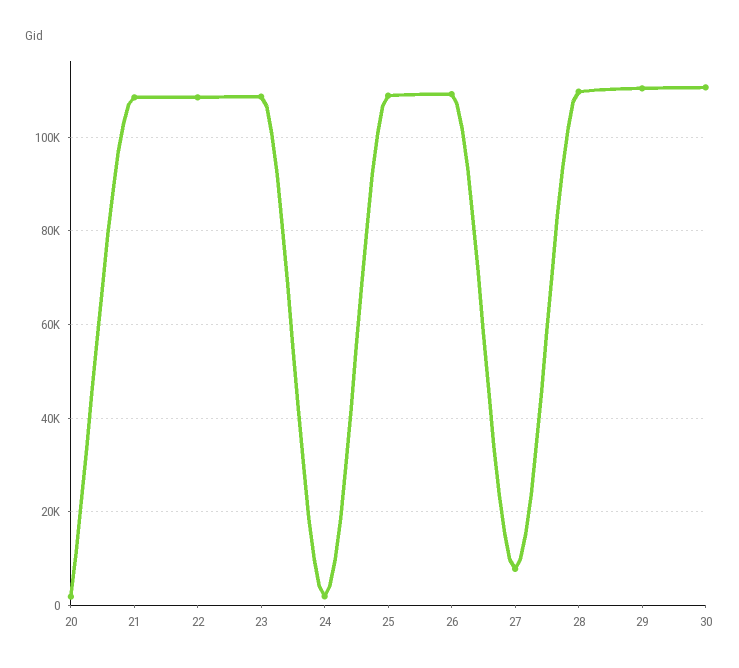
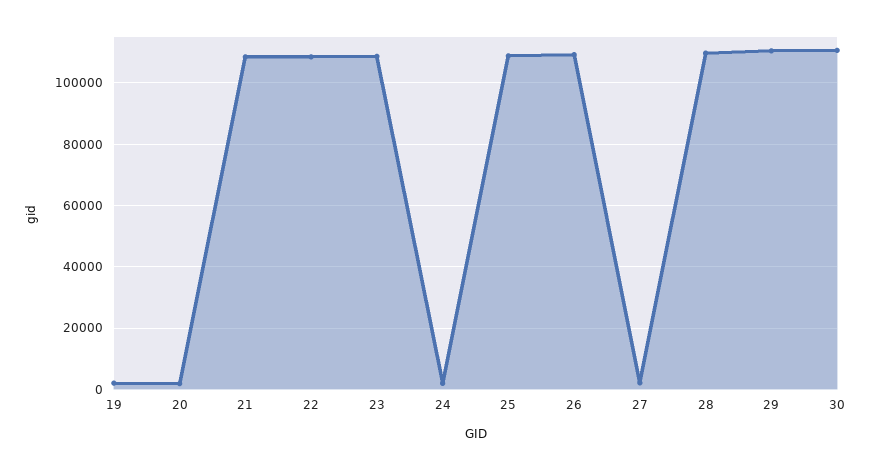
27: 8000 -> 2000
19: none -> 2000

